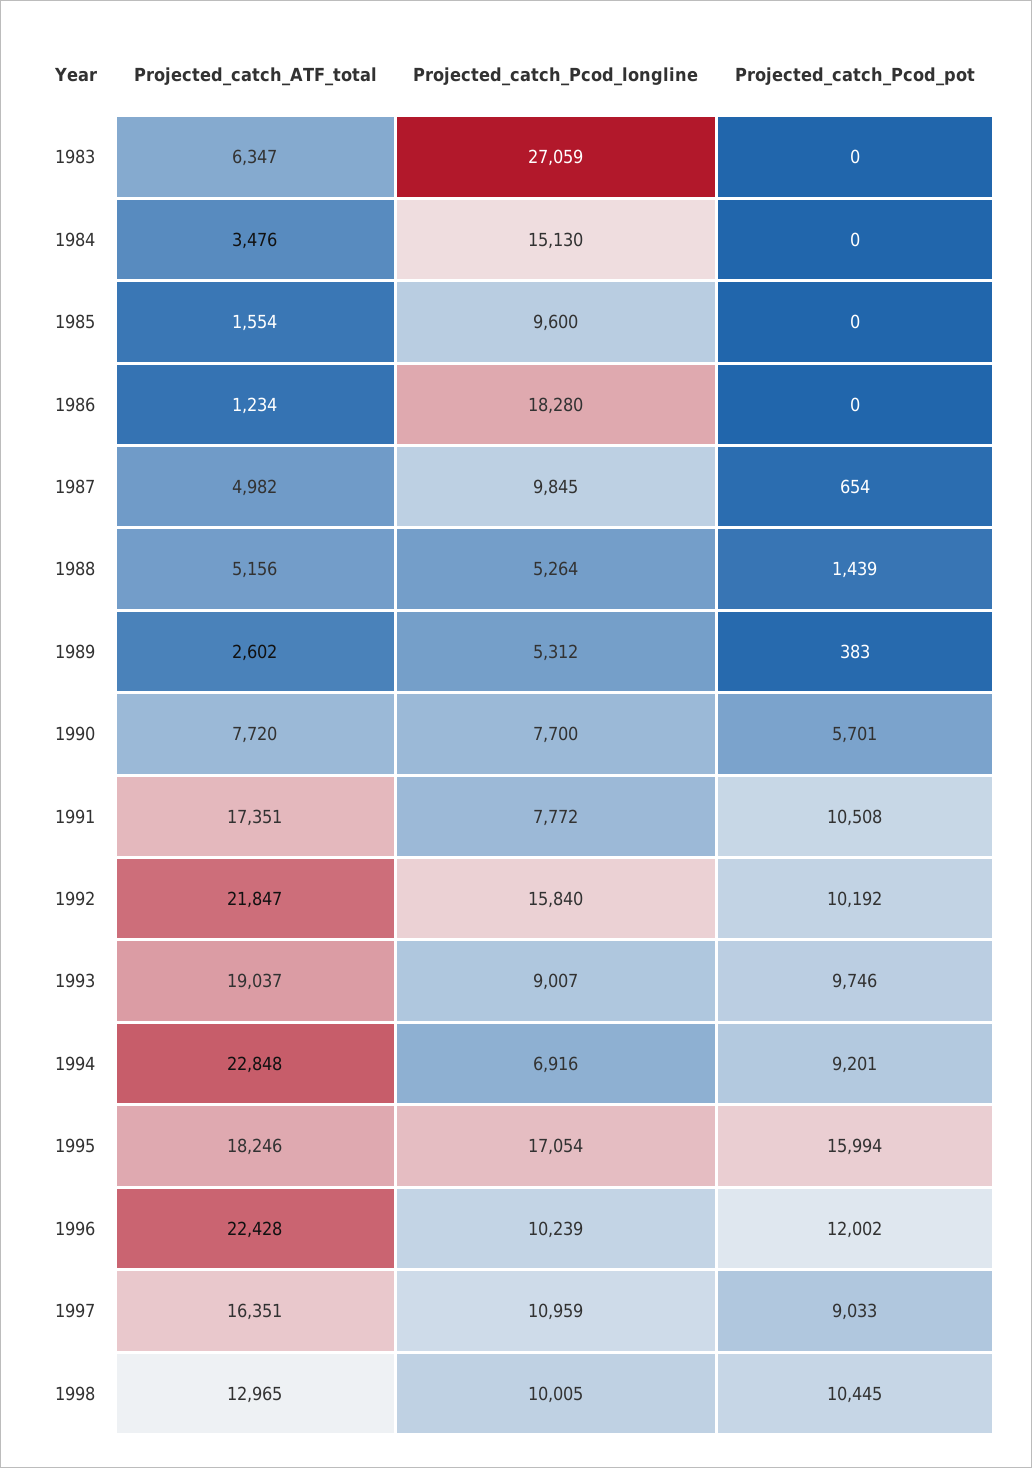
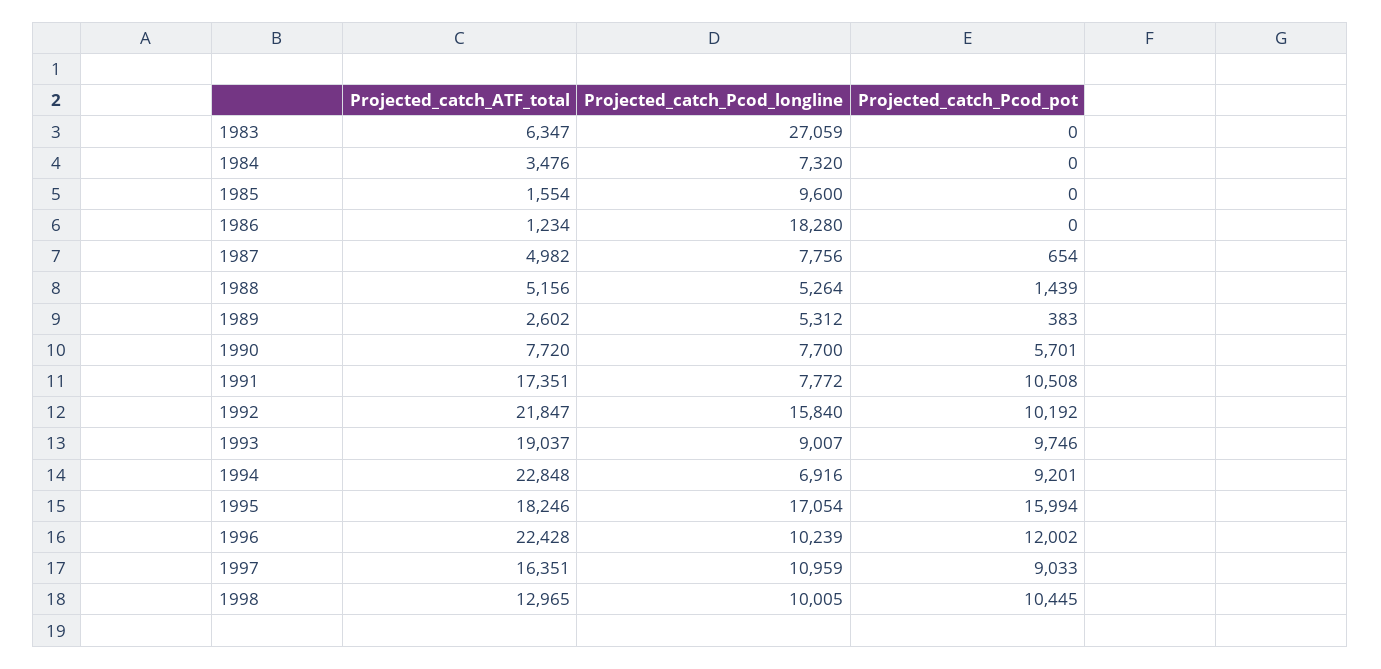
Projected_catch_Pcod_longline, 1984: 15130 -> 7320
Projected_catch_Pcod_longline, 1987: 9845 -> 7756

